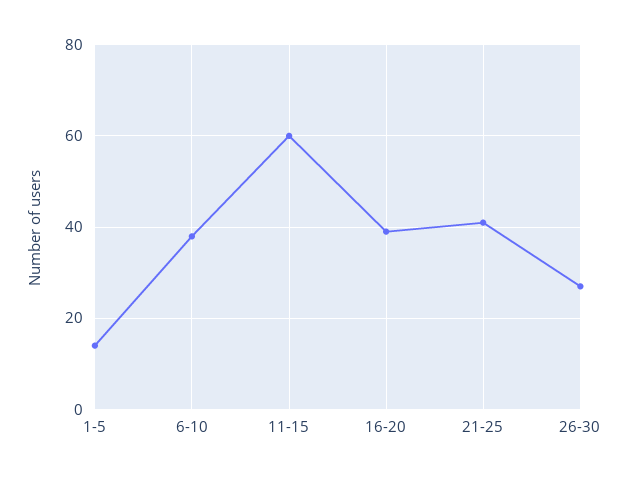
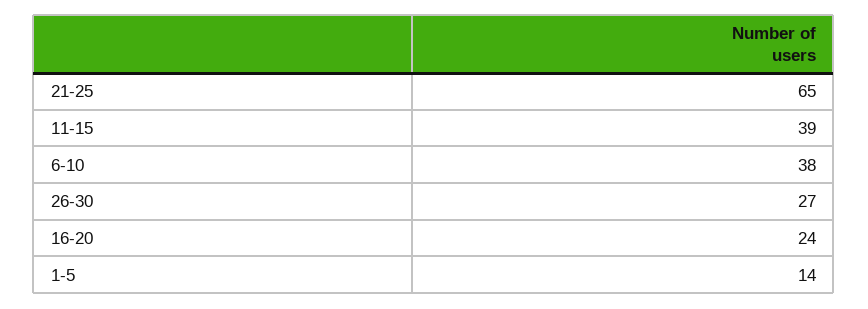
11-15: 60 -> 39
16-20: 40 -> 24
21-25: 40 -> 65

